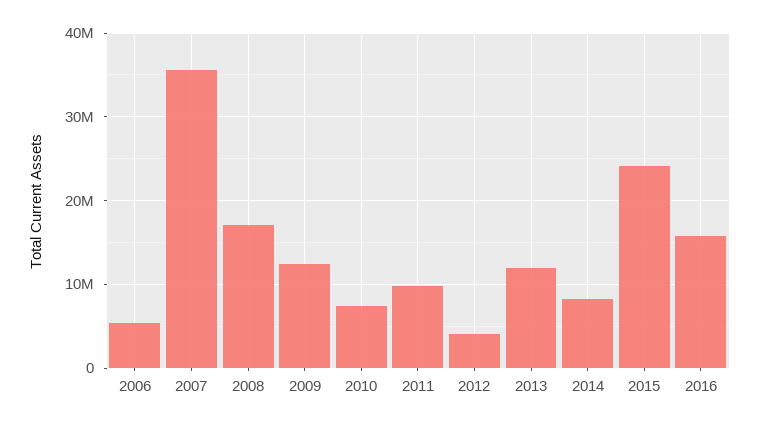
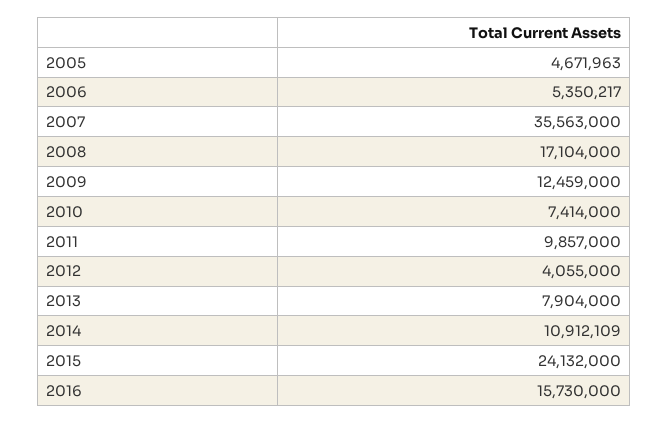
2013: 12000000 -> 7904000
2014: 8000000 -> 10912109
2005: none -> 4671963

